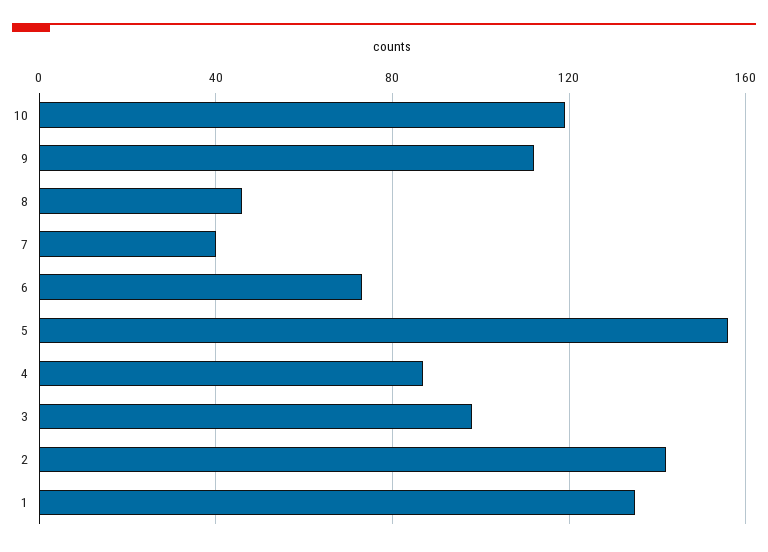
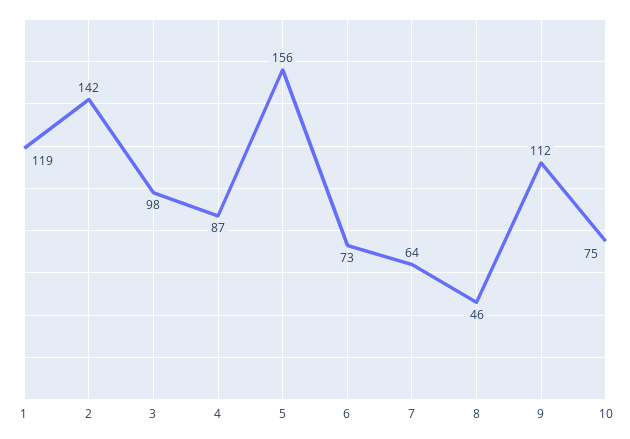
10: 120 -> 75
7: 40 -> 64
1: 135 -> 119

